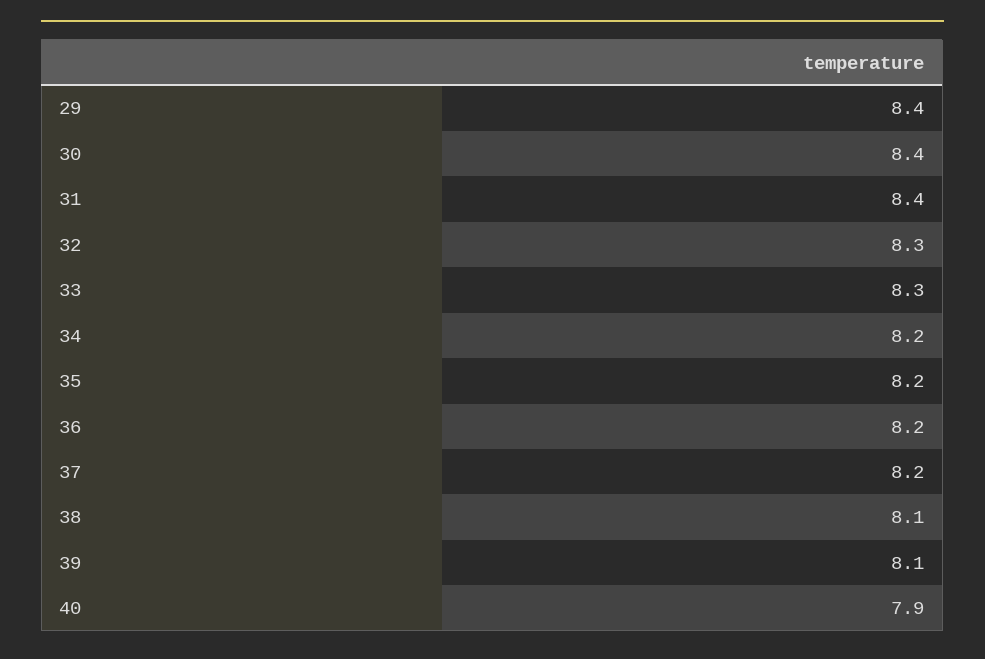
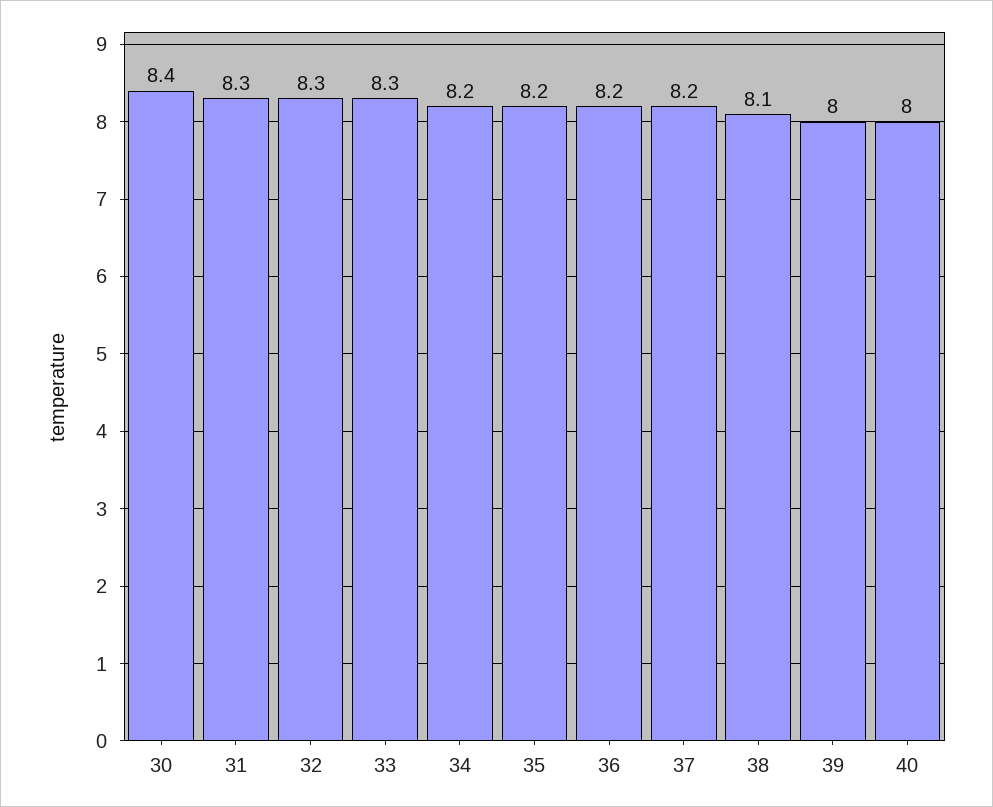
29: 8.4 -> none
31: 8.4 -> 8.3
39: 8.1 -> 8
40: 7.9 -> 8

